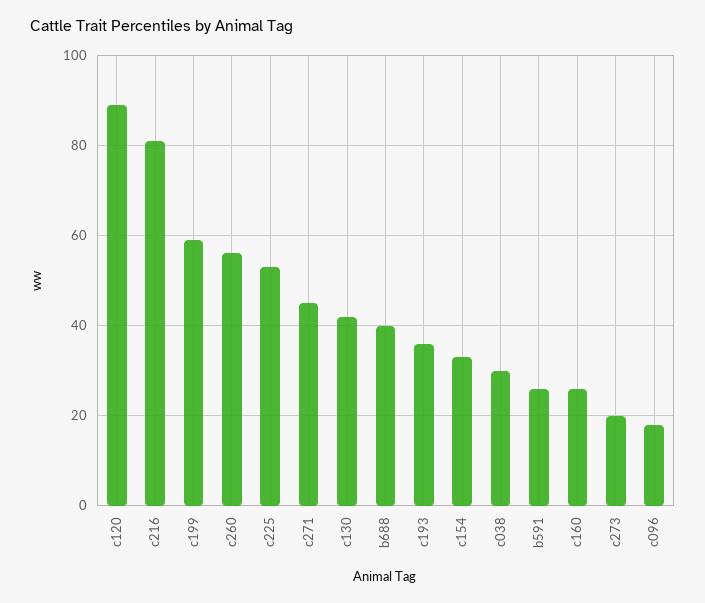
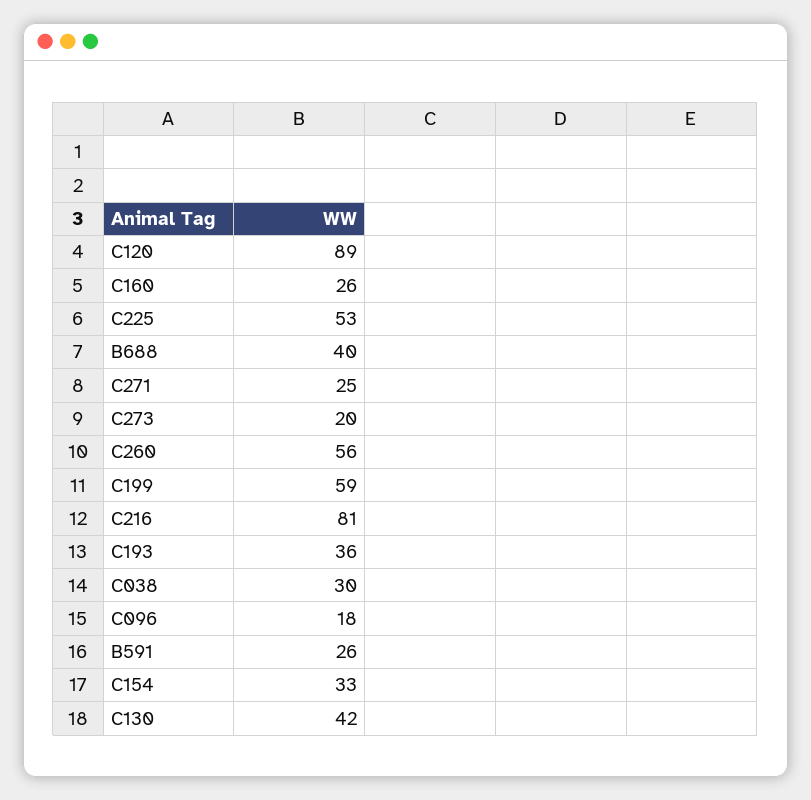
c271: 45 -> 25

